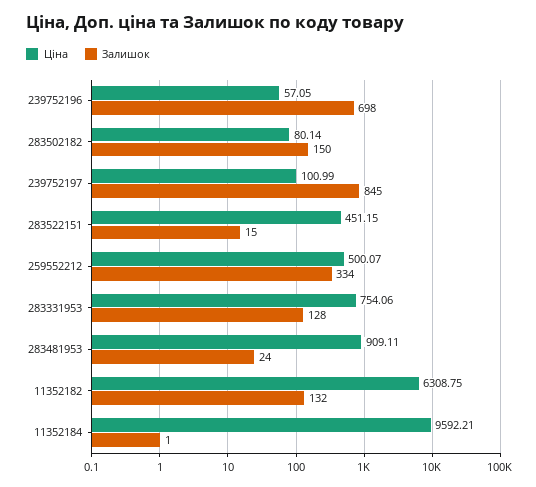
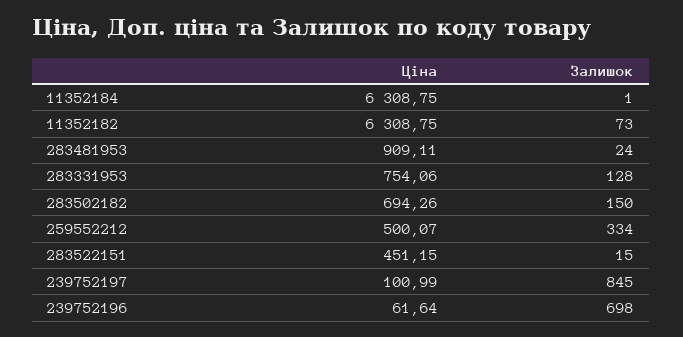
Ціна, 239752196: 57.05 -> 61.64
Ціна, 283502182: 80.14 -> 694.26
Залишок, 11352182: 132 -> 73
Ціна, 11352184: 9592.21 -> 6308.75

